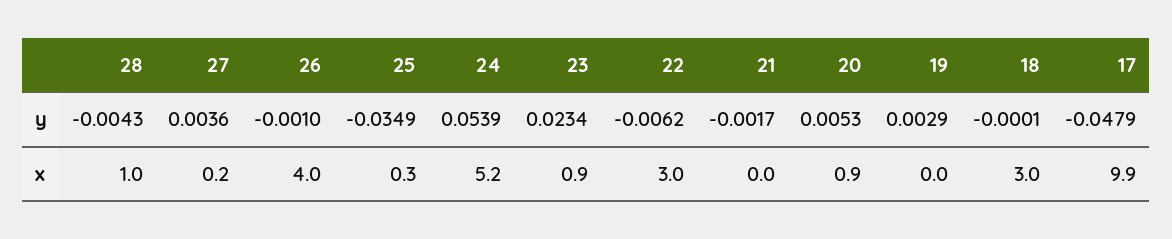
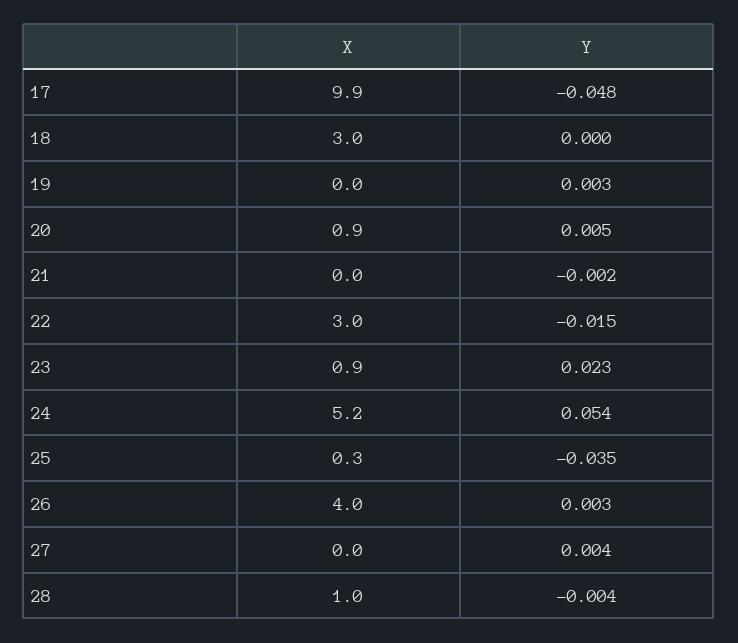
26, y: -0.001 -> 0.003
22, y: -0.0062 -> -0.015
27, x: 0.2 -> 0

